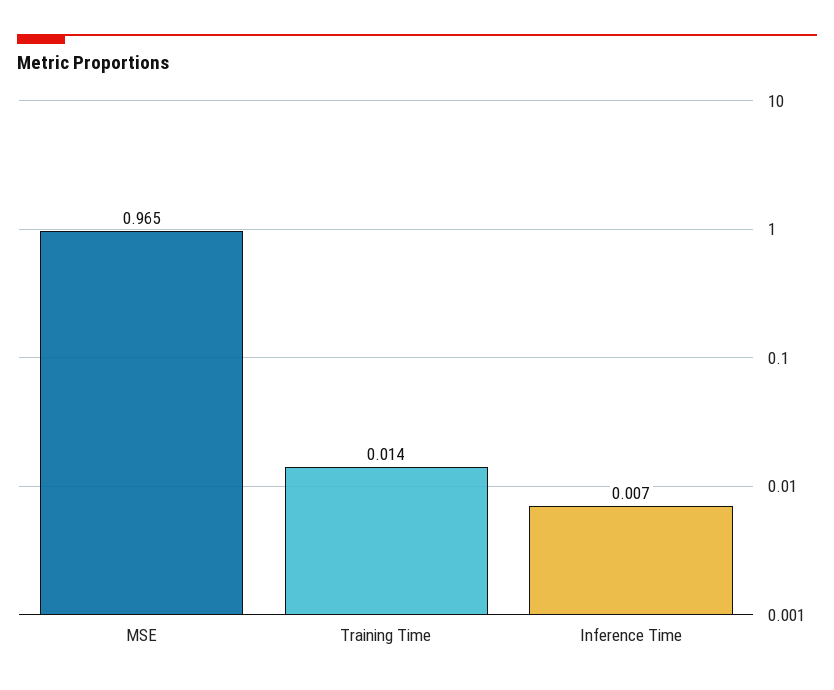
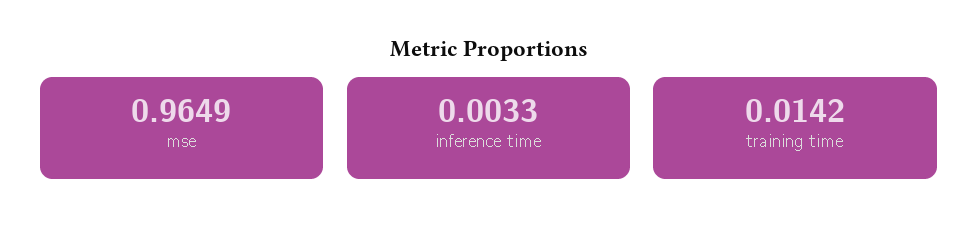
Inference Time: 0.007 -> 0.0033

